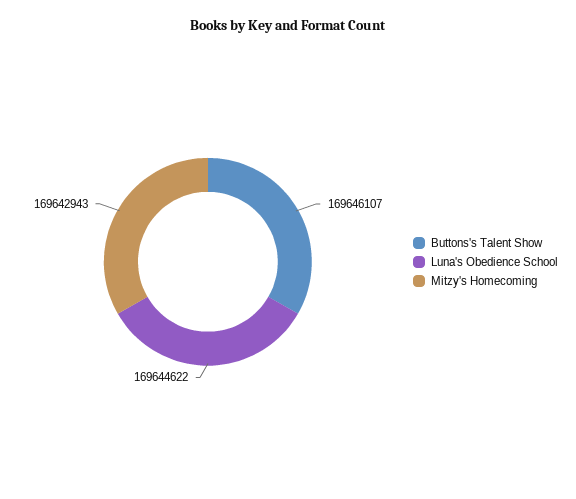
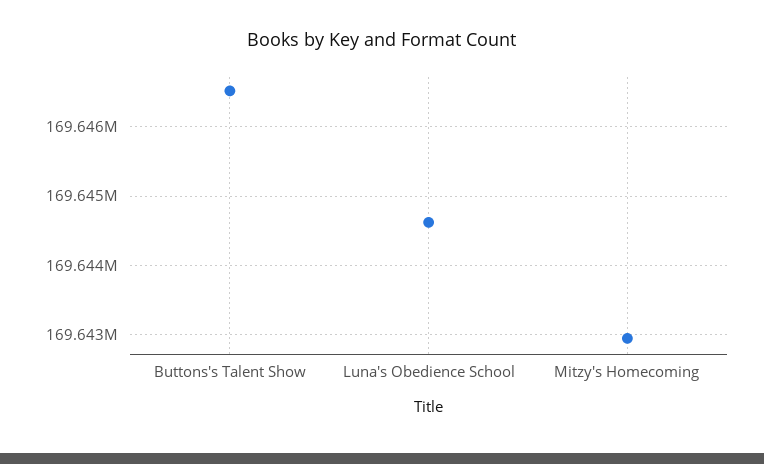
Buttons's Talent Show: 169646107 -> 169646500

